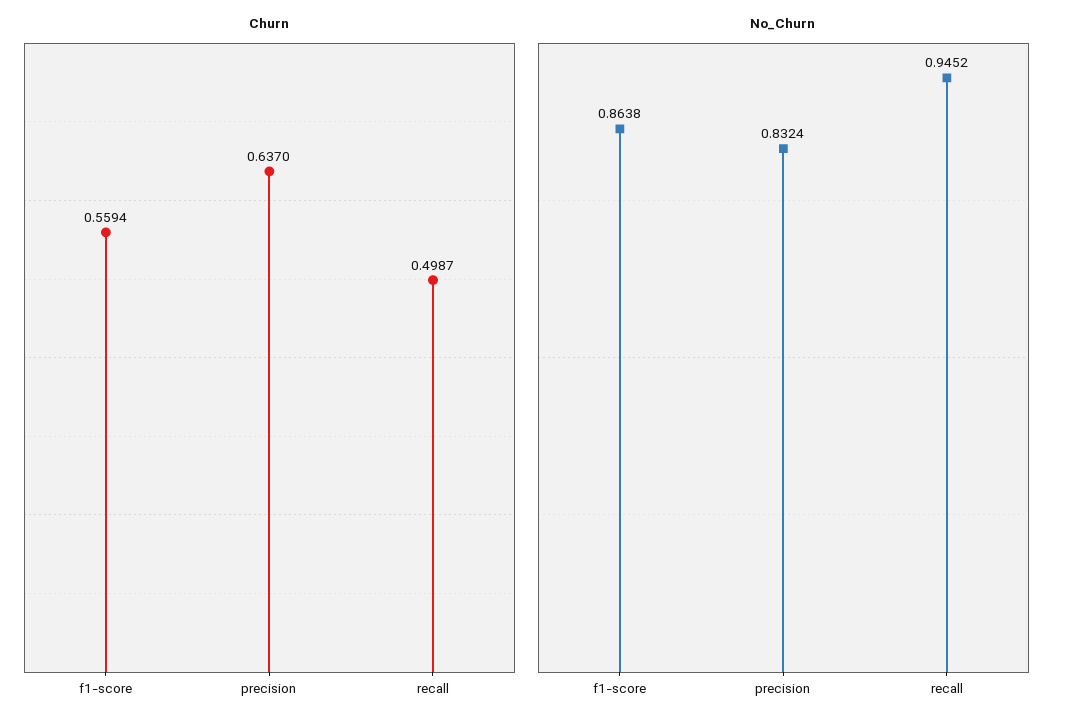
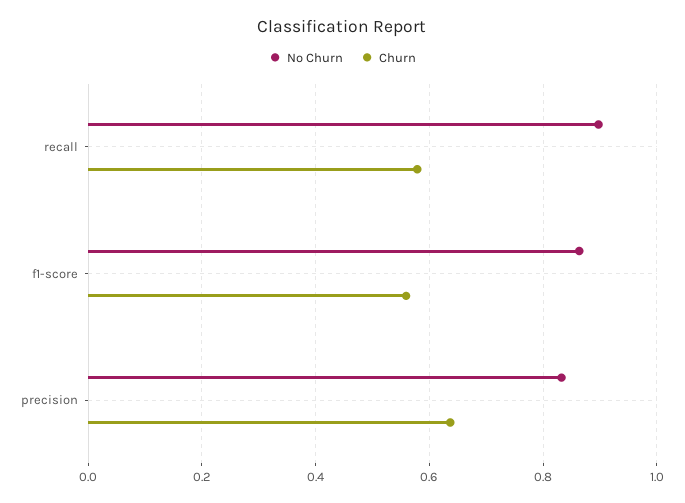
Churn, recall: 0.4987 -> 0.58
No_Churn, recall: 0.9452 -> 0.9

